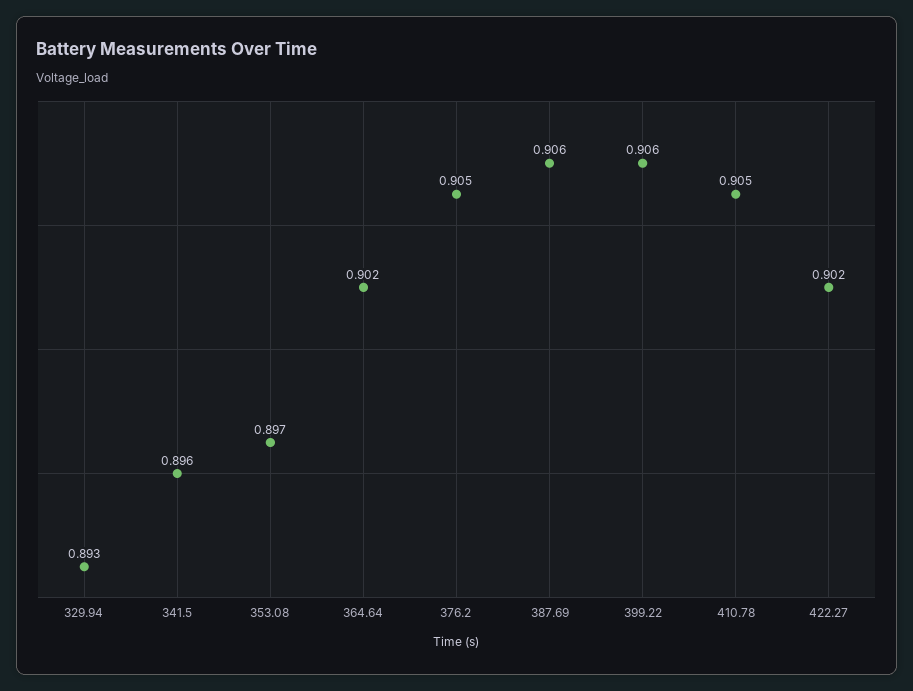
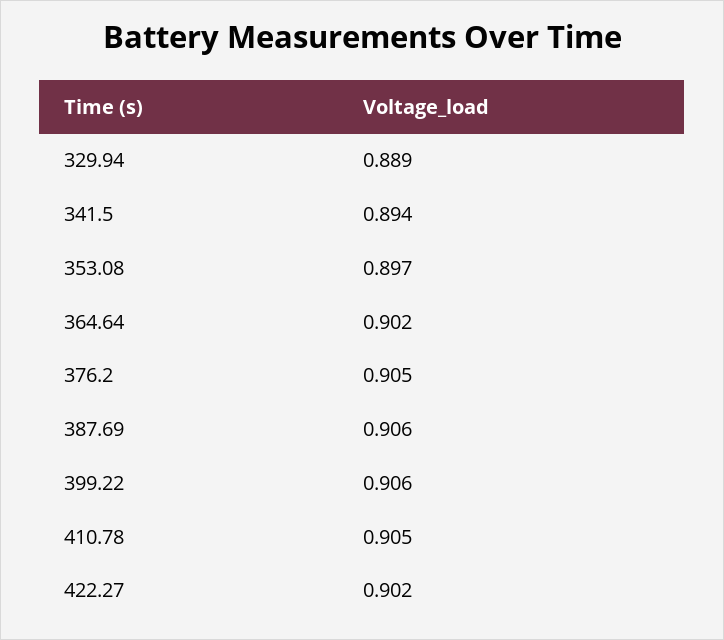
329.94: 0.893 -> 0.889
341.5: 0.896 -> 0.894

